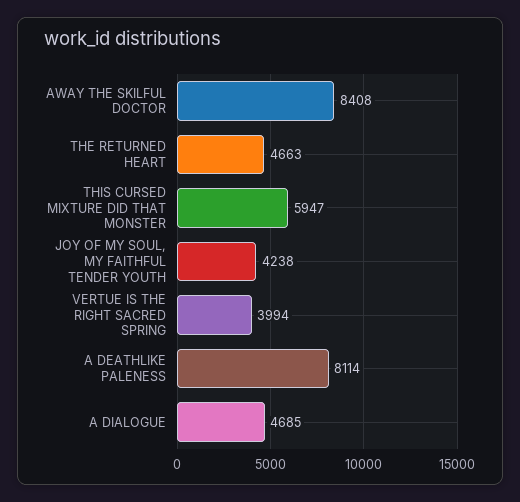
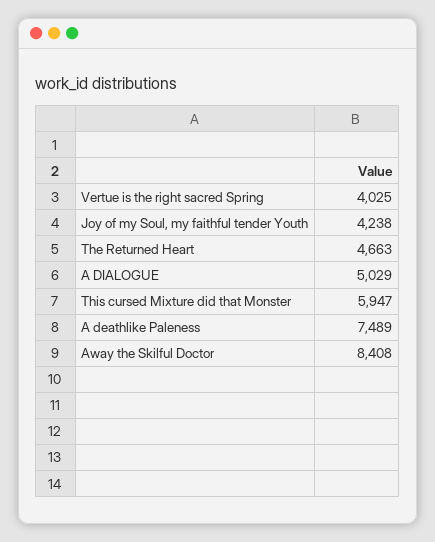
VERTUE IS THE RIGHT SACRED SPRING: 3994 -> 4025
A DEATHLIKE PALENESS: 8114 -> 7489
A DIALOGUE: 4685 -> 5029

